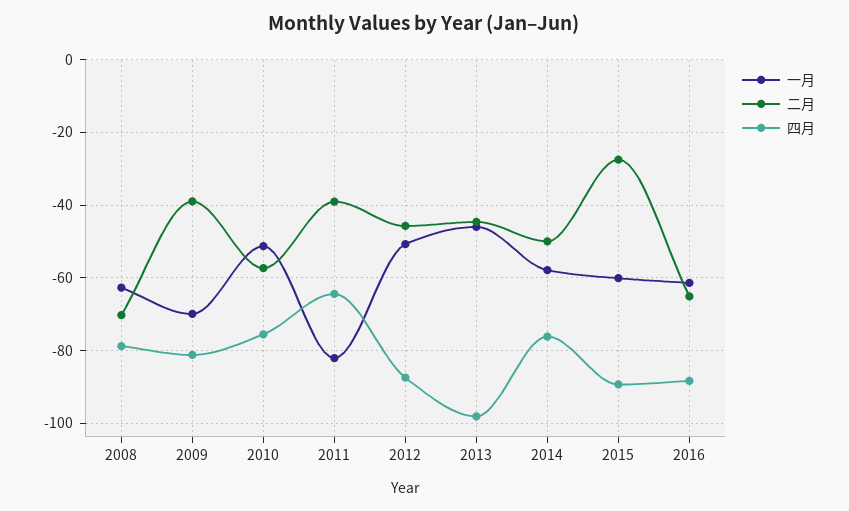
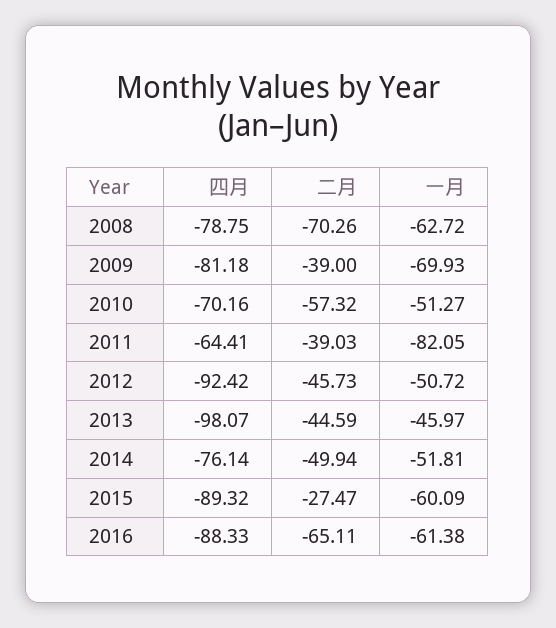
四月, 2010: -76 -> -70.16
四月, 2012: -88 -> -92.42
一月, 2014: -58 -> -51.81

